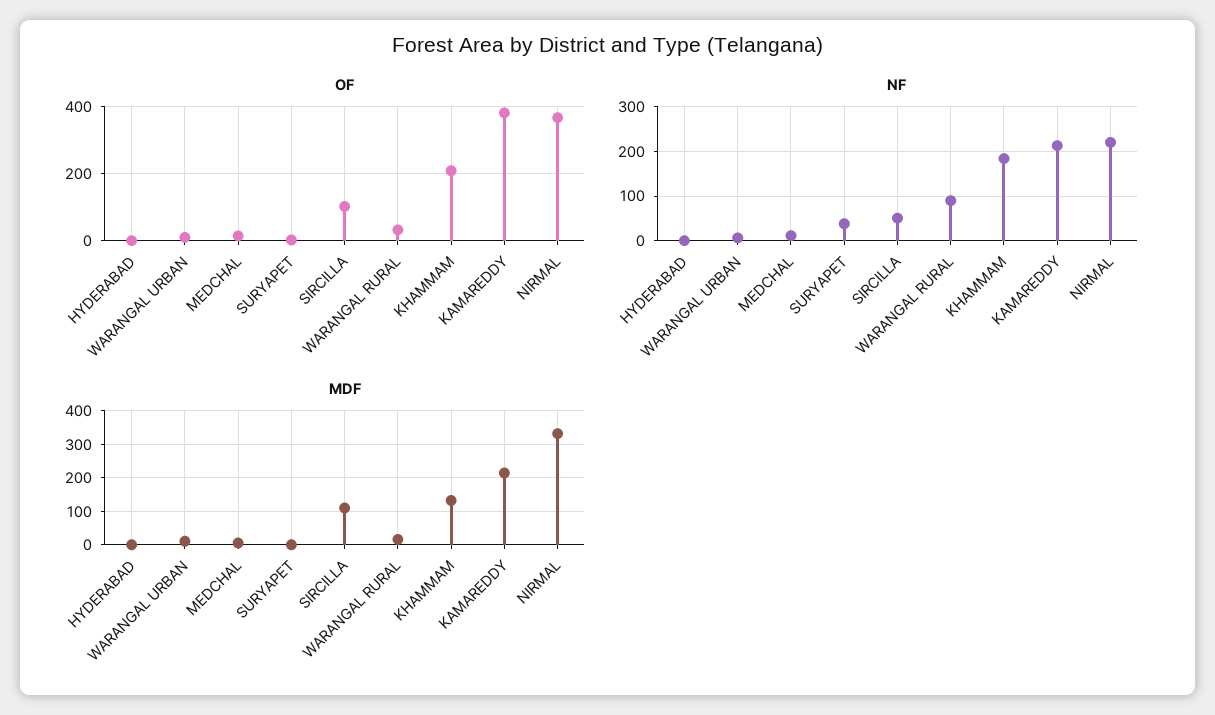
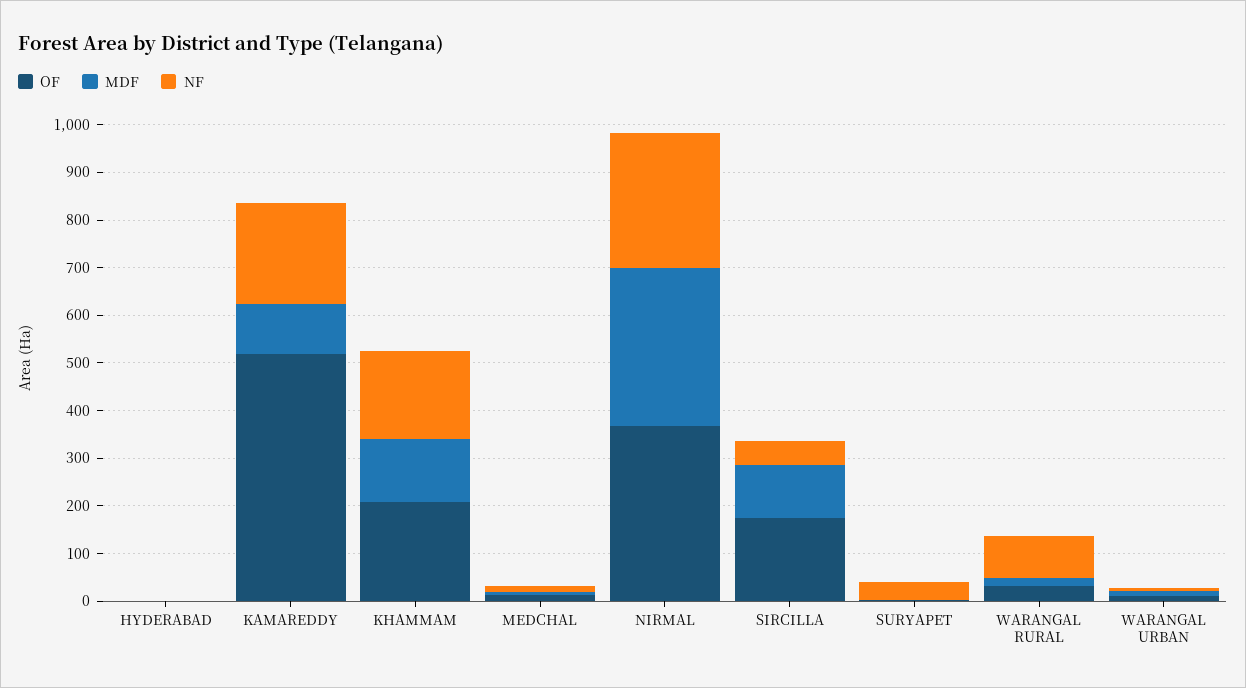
OF, SIRCILLA: 100 -> 180
OF, KAMAREDDY: 380 -> 520
NF, NIRMAL: 220 -> 280
MDF, KAMAREDDY: 220 -> 100

